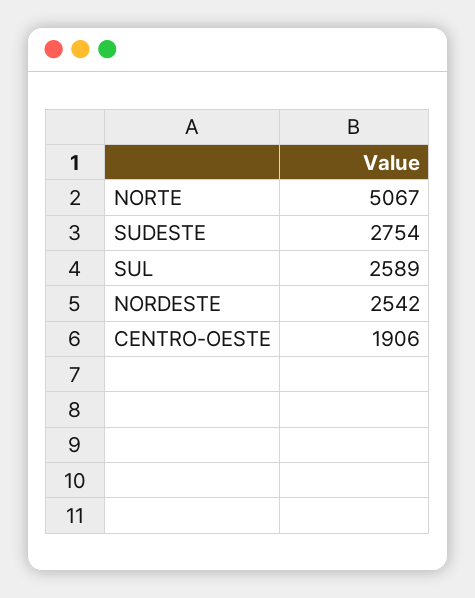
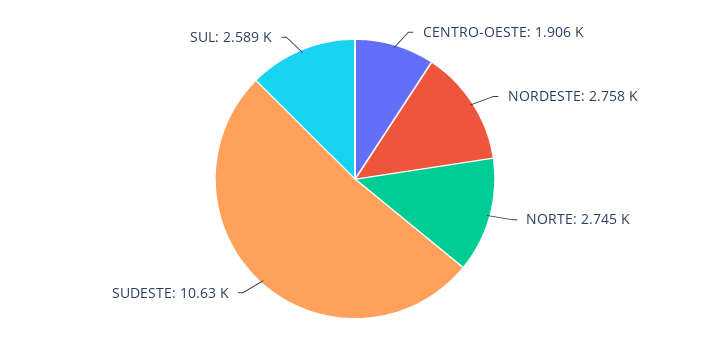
NORTE: 5067 -> 2745
SUDESTE: 2754 -> 10630
NORDESTE: 2542 -> 2758

